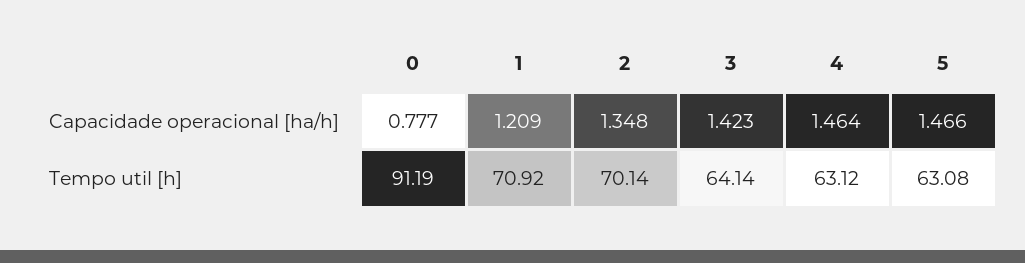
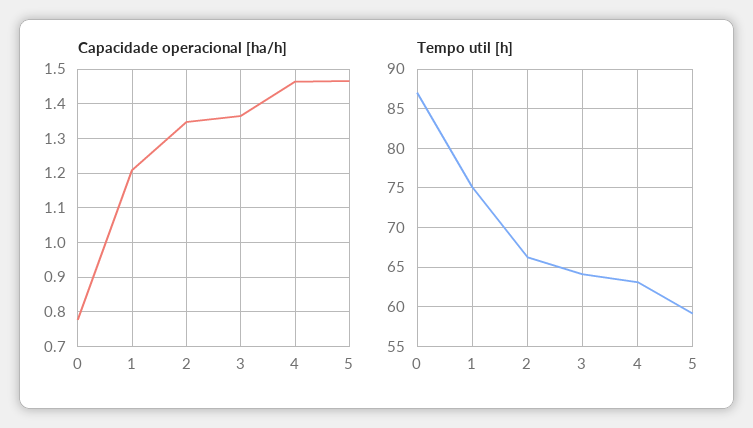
Capacidade operacional [ha/h], 3: 1.423 -> 1.36
Tempo util [h], 0: 91.19 -> 87
Tempo util [h], 1: 70.92 -> 75
Tempo util [h], 2: 70.14 -> 66
Tempo util [h], 5: 63.08 -> 59

